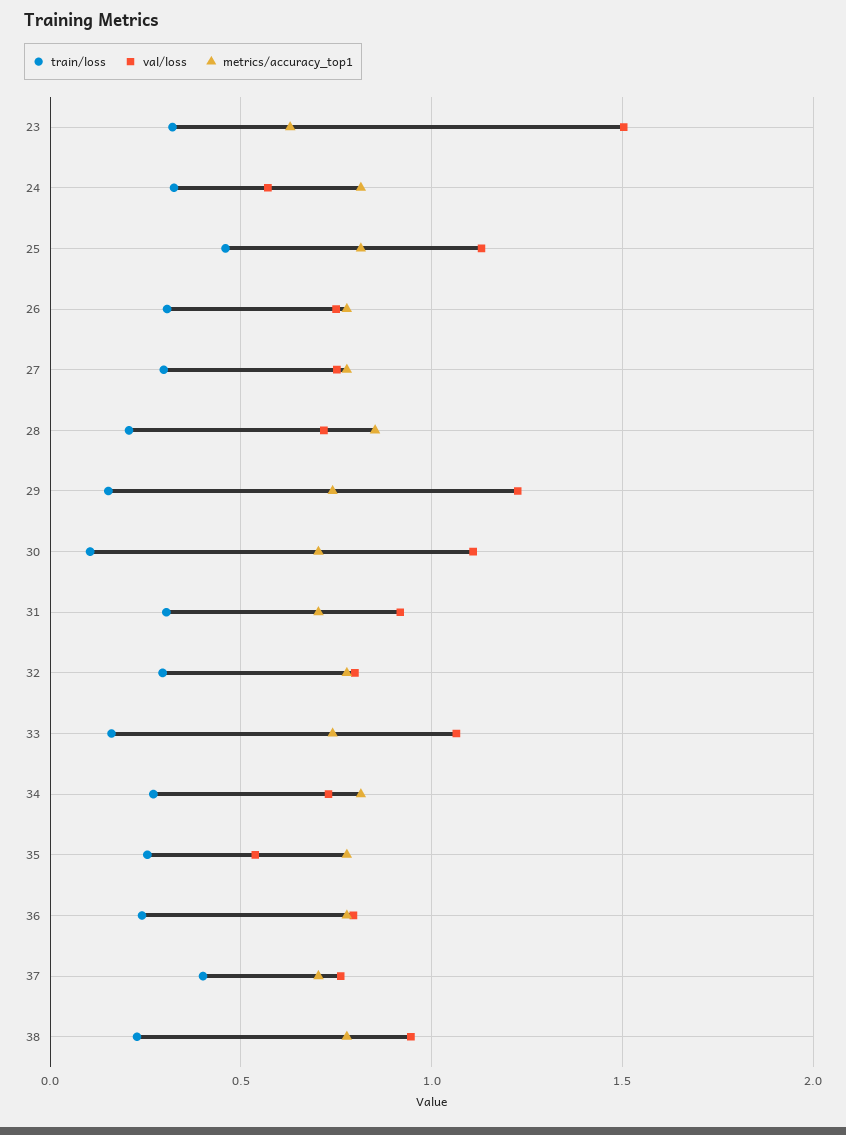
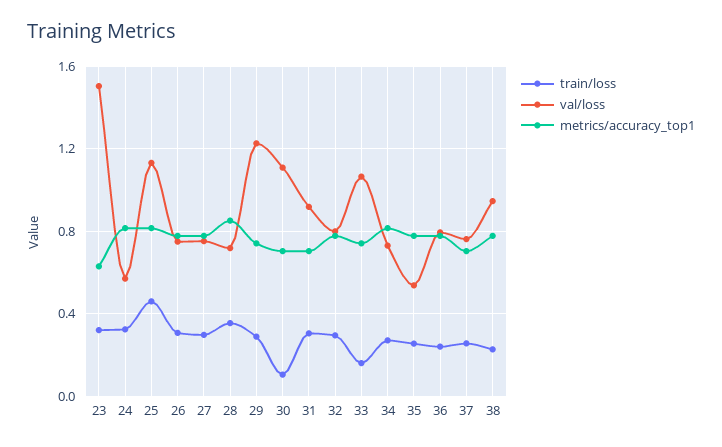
train/loss, 28: 0.2 -> 0.35
train/loss, 29: 0.15 -> 0.3
train/loss, 37: 0.4 -> 0.25

